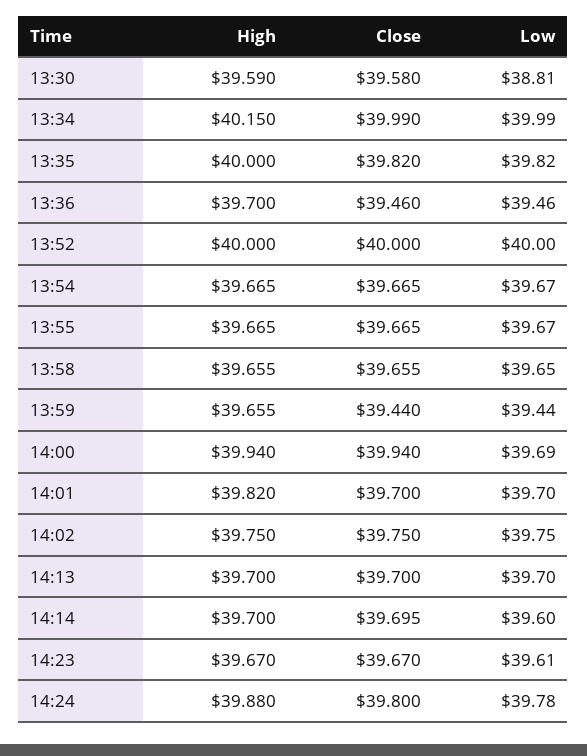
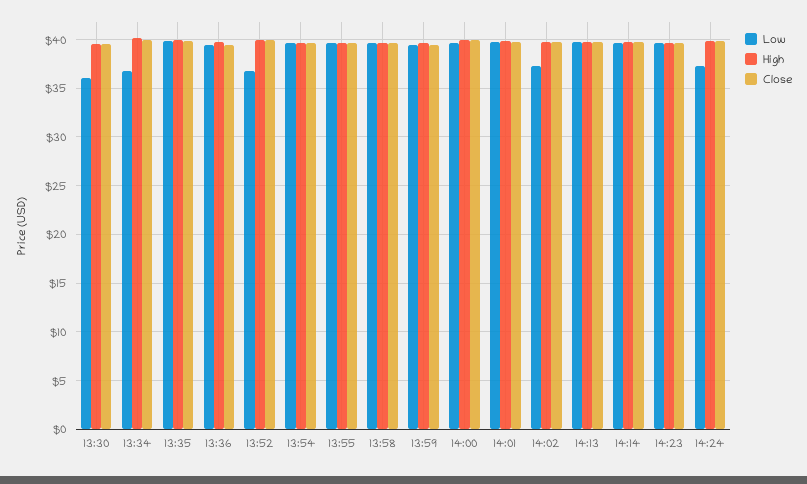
Low, 13:30: 38.81 -> 36
Low, 13:34: 39.99 -> 37
Low, 13:52: 40 -> 37
Low, 14:02: 39.75 -> 37
Low, 14:24: 39.78 -> 37

